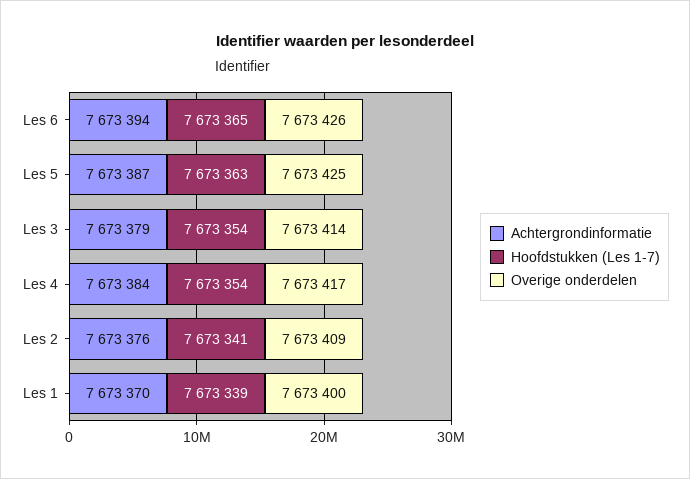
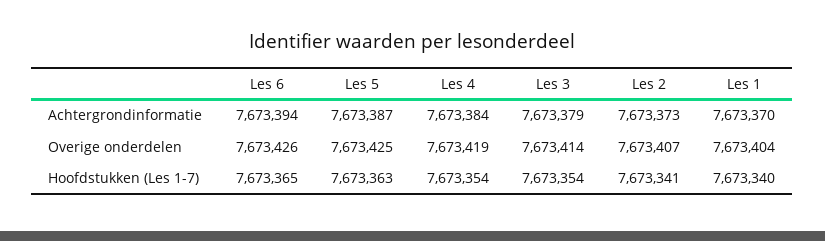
Overige onderdelen, Les 4: 7673417 -> 7673419
Achtergrondinformatie, Les 2: 7673376 -> 7673373
Overige onderdelen, Les 2: 7673409 -> 7673407
Hoofdstukken (Les 1-7), Les 1: 7673339 -> 7673340
Overige onderdelen, Les 1: 7673400 -> 7673404

